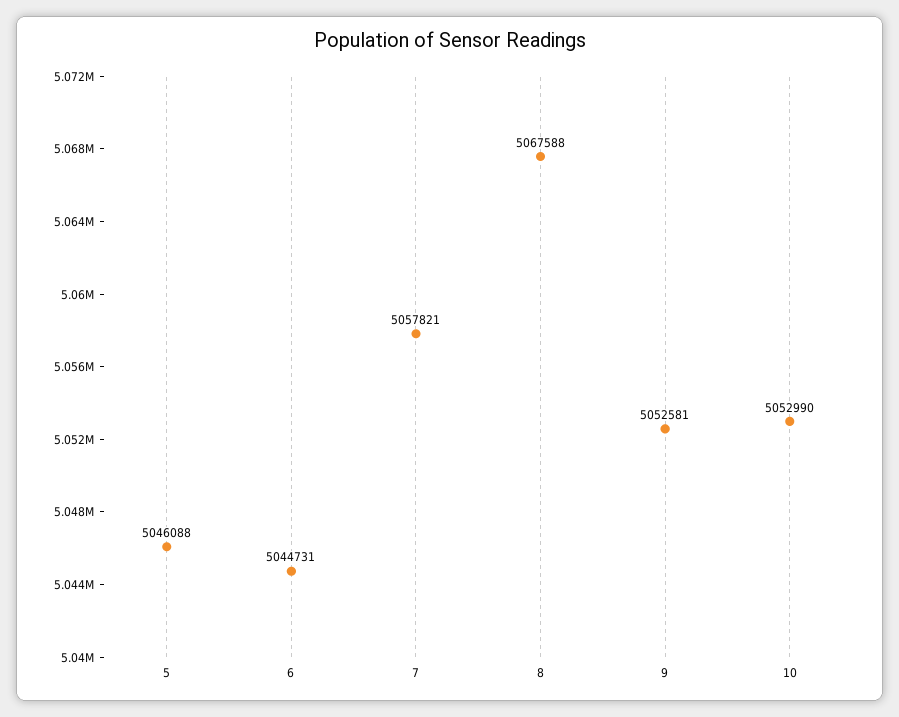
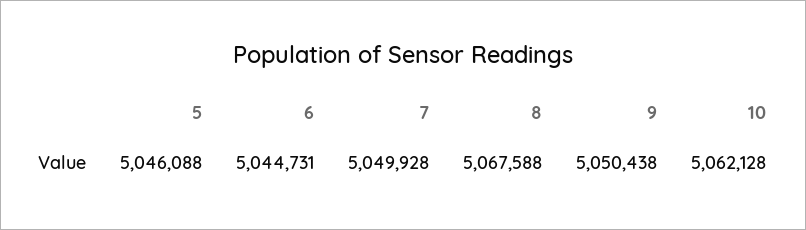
7: 5057821 -> 5049928
9: 5052581 -> 5050438
10: 5052990 -> 5062128

